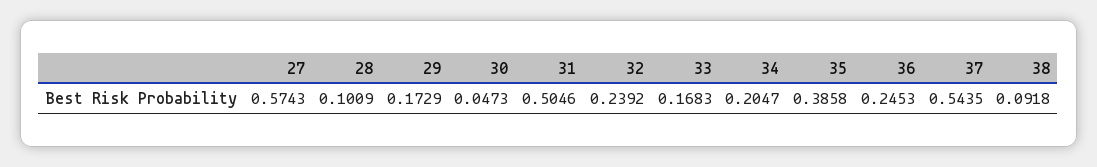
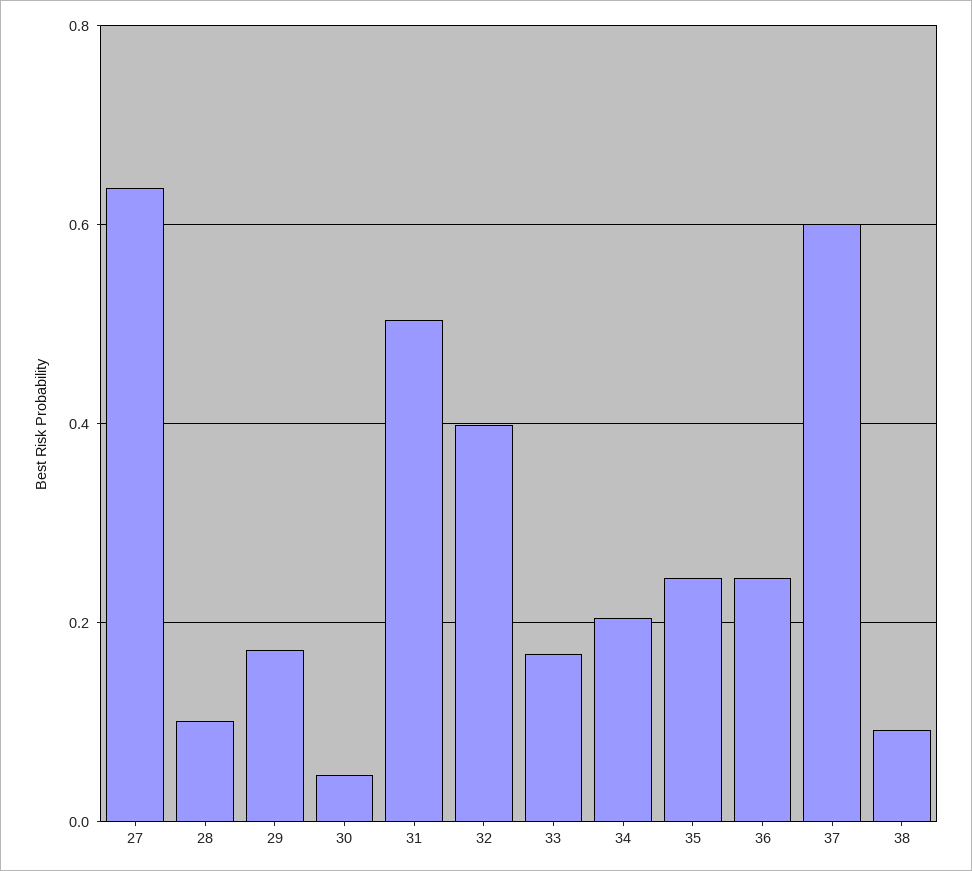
27: 0.5743 -> 0.64
32: 0.2392 -> 0.4
35: 0.3858 -> 0.24
37: 0.5435 -> 0.6

